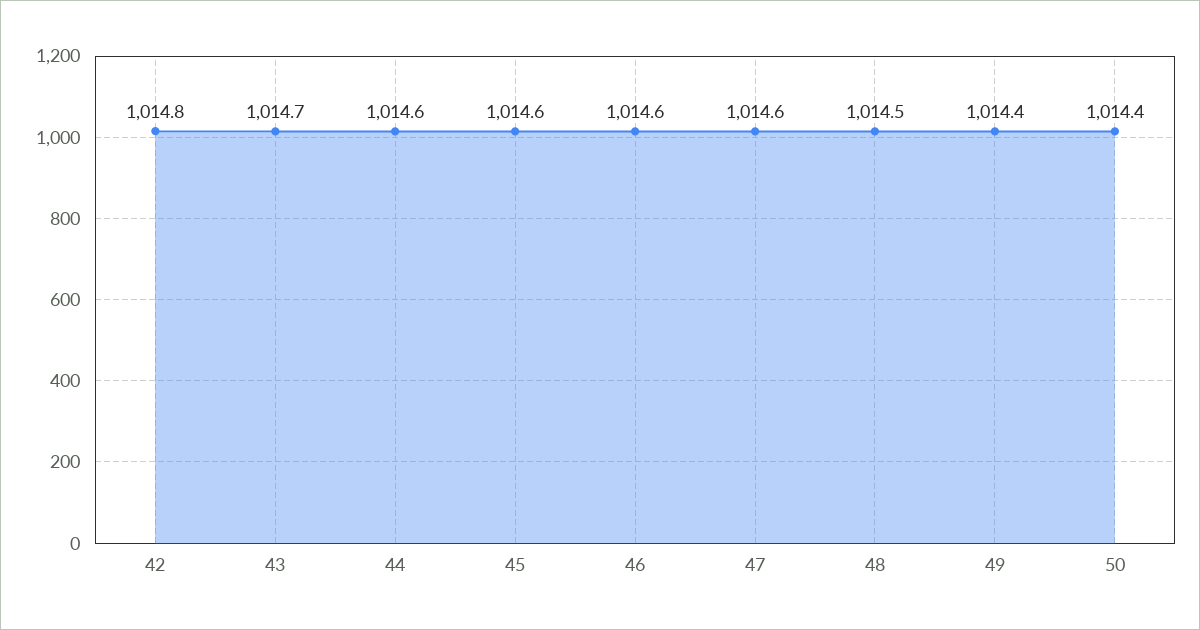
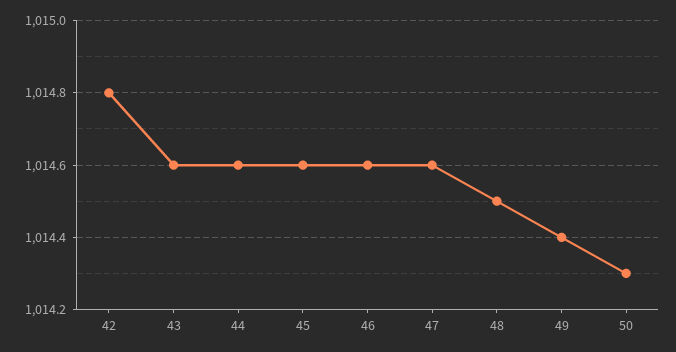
43: 1014.7 -> 1014.6
50: 1014.4 -> 1014.3

